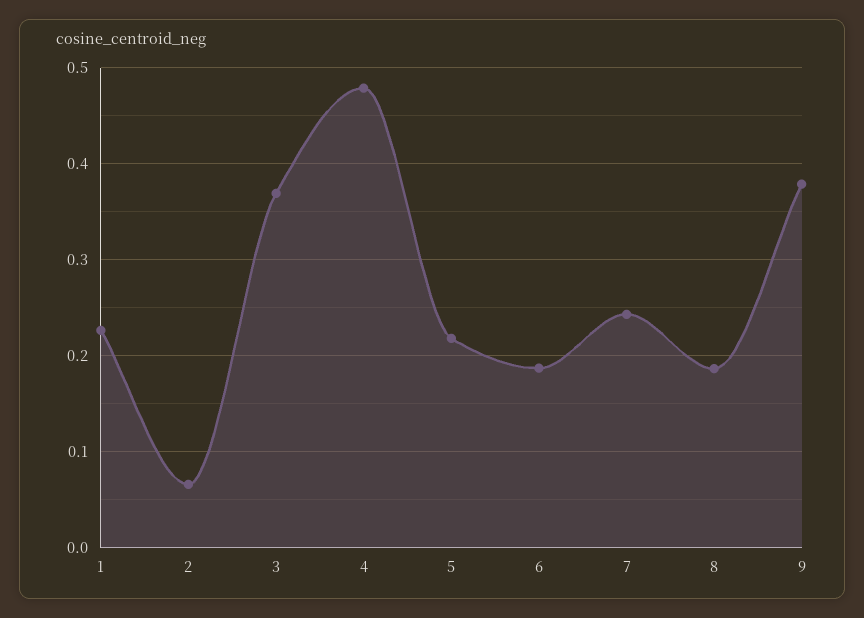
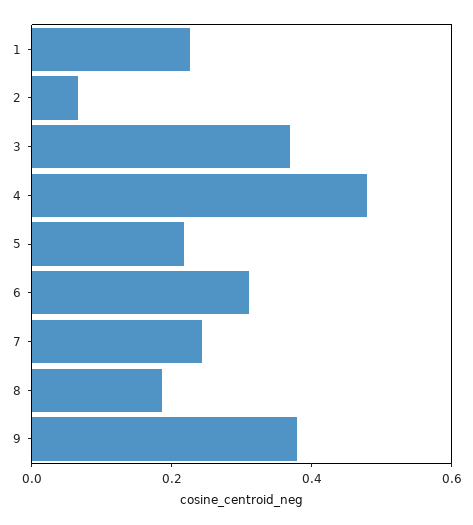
6: 0.19 -> 0.3

